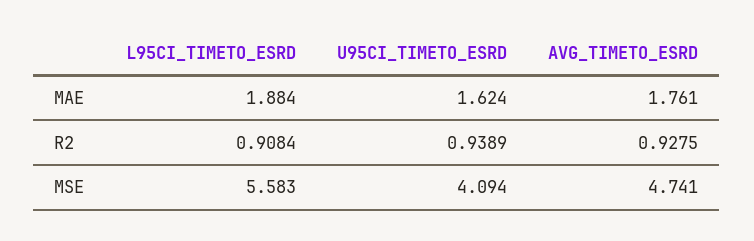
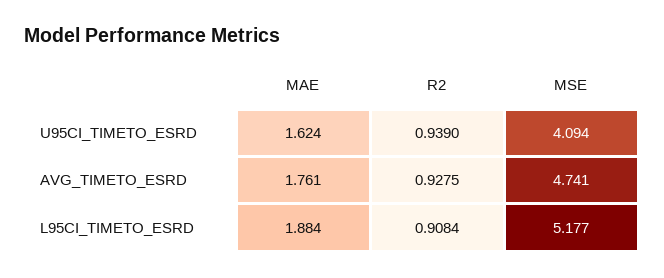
U95CI_TIMETO_ESRD, R2: 0.9389 -> 0.939
L95CI_TIMETO_ESRD, MSE: 5.583 -> 5.177

